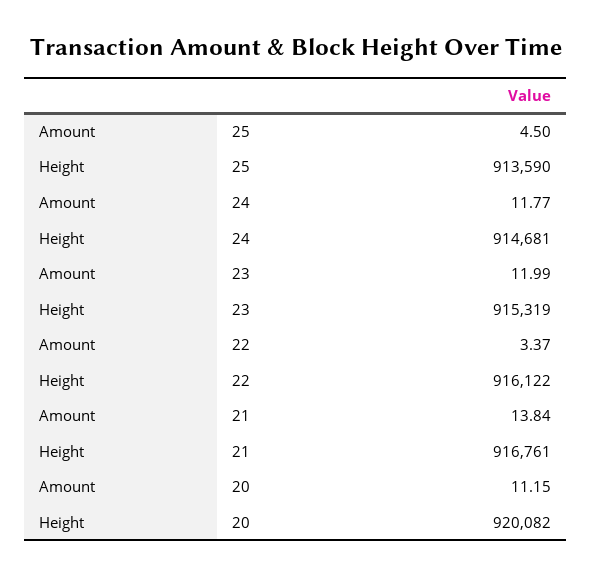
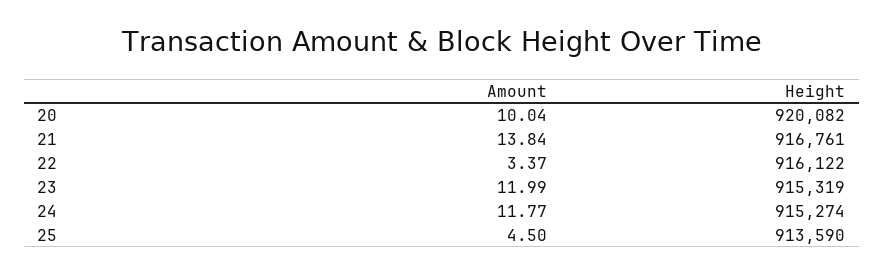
Height, 24: 914681 -> 915274
Amount, 20: 11.15 -> 10.04

